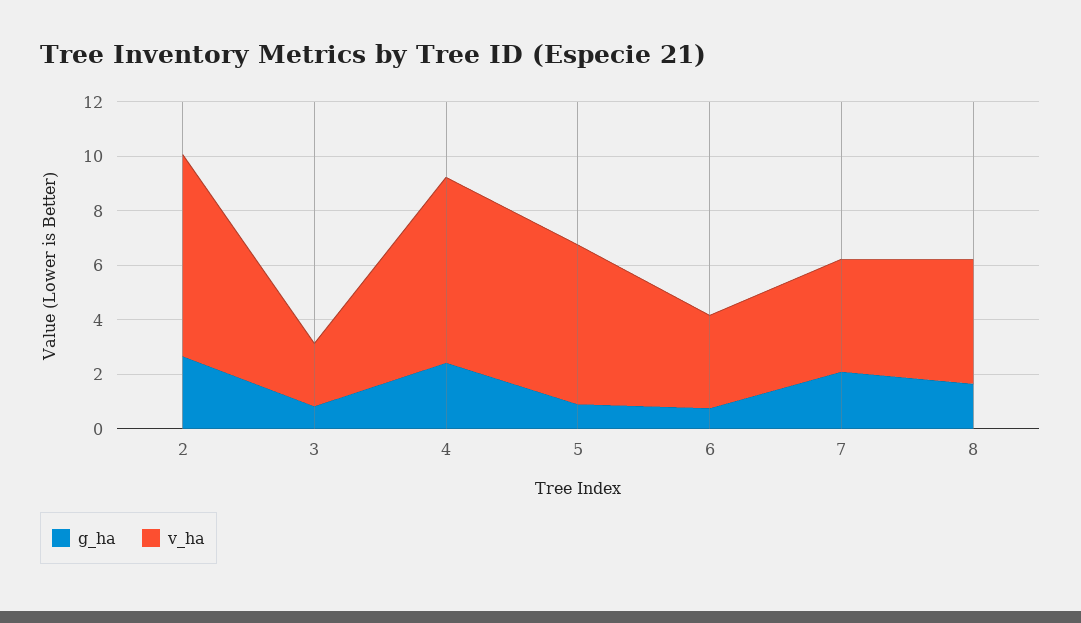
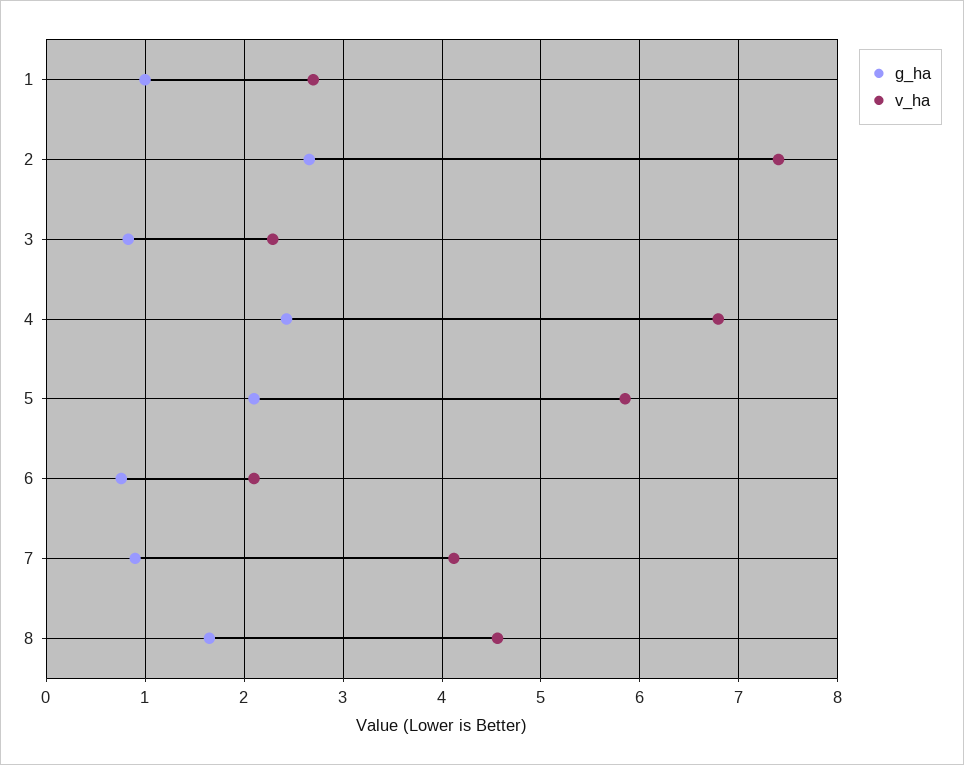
g_ha, 5: 1 -> 2.1
v_ha, 6: 3.5 -> 2.1
g_ha, 7: 2 -> 0.9
g_ha, 1: none -> 1
v_ha, 1: none -> 2.7

